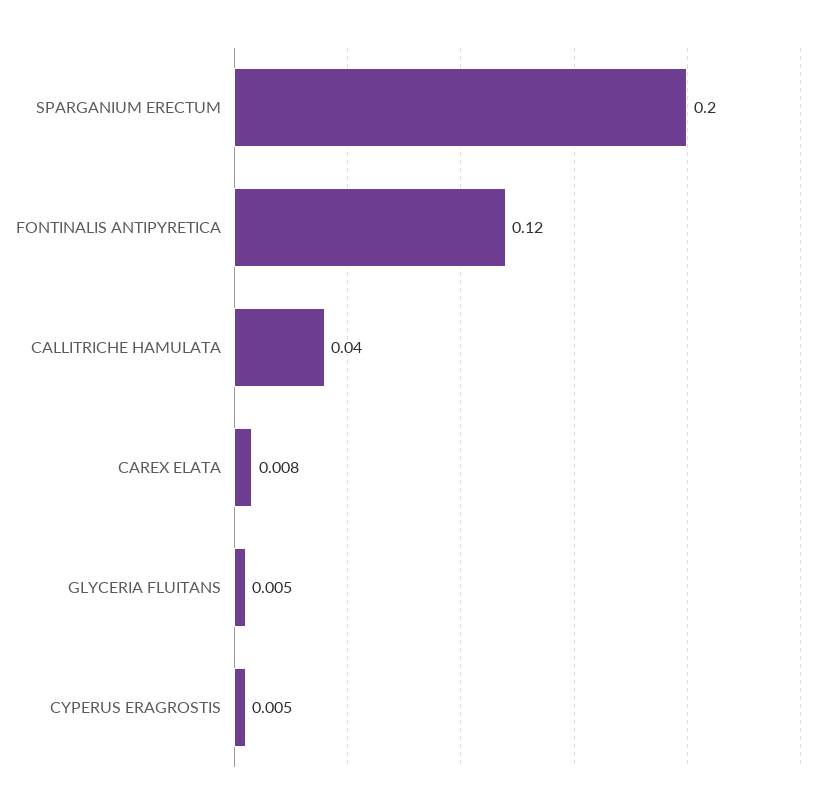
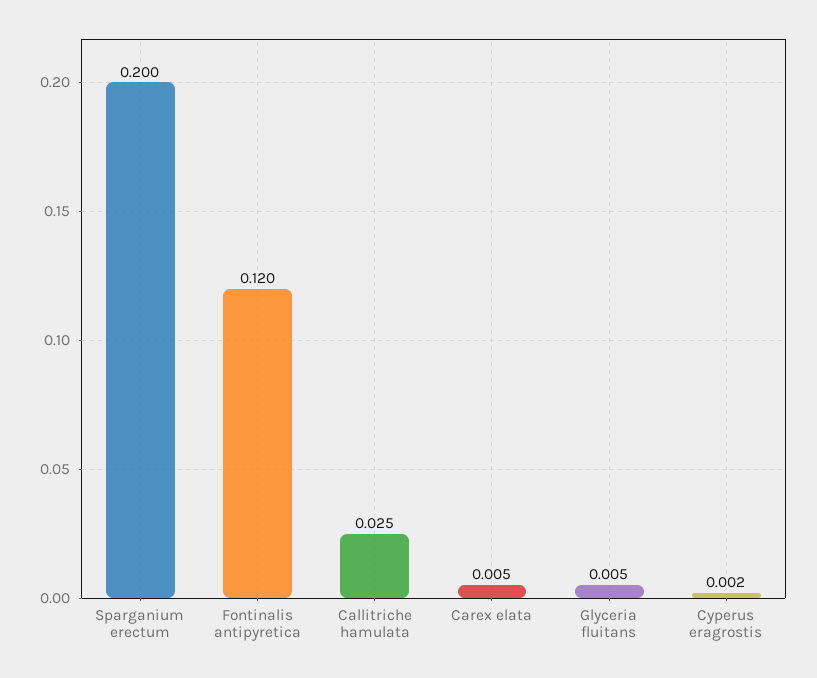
CALLITRICHE HAMULATA: 0.04 -> 0.025
CAREX ELATA: 0.008 -> 0.005
CYPERUS ERAGROSTIS: 0.005 -> 0.002

